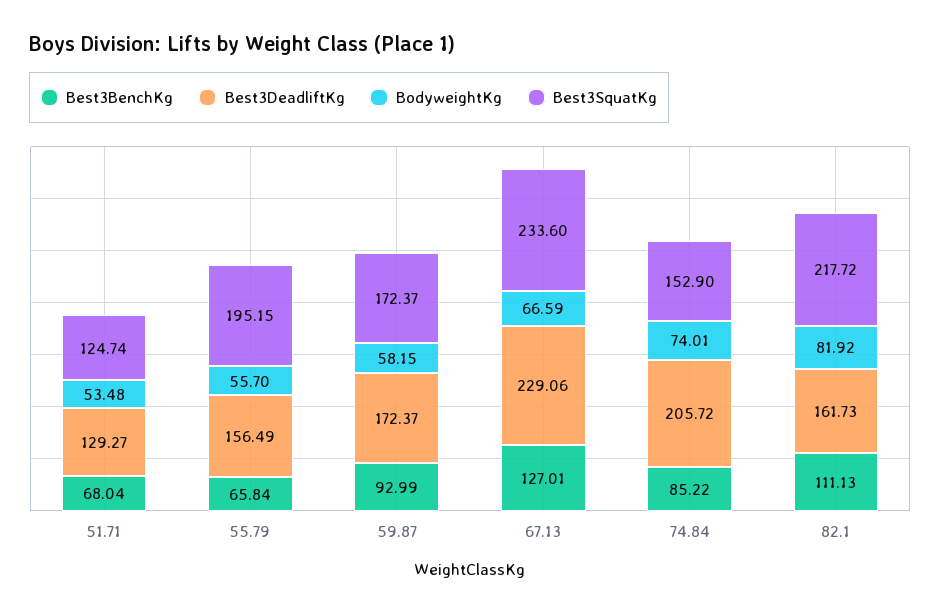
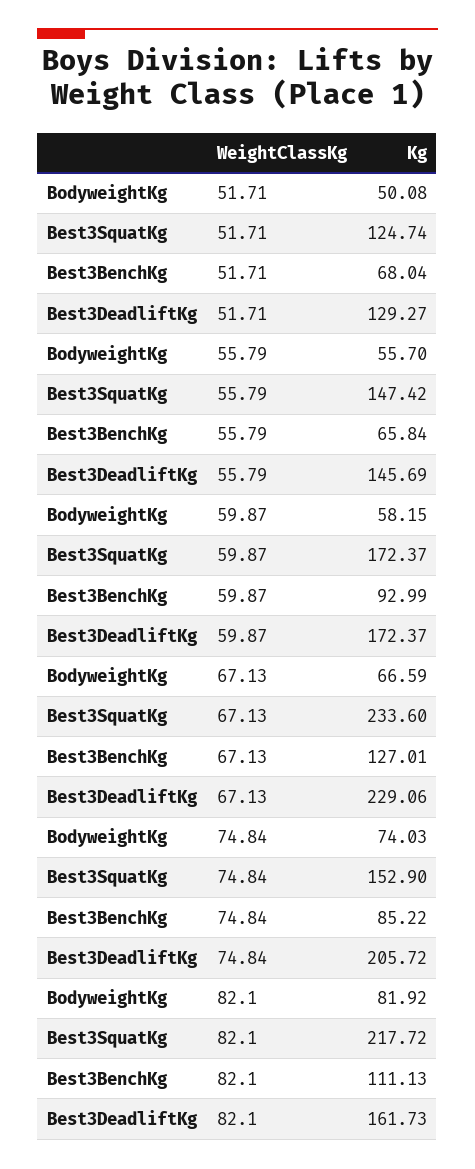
BodyweightKg, 51.71: 53.48 -> 50.08
Best3DeadliftKg, 55.79: 156.49 -> 145.69
Best3SquatKg, 55.79: 195.15 -> 147.42
BodyweightKg, 74.84: 74.01 -> 74.03

